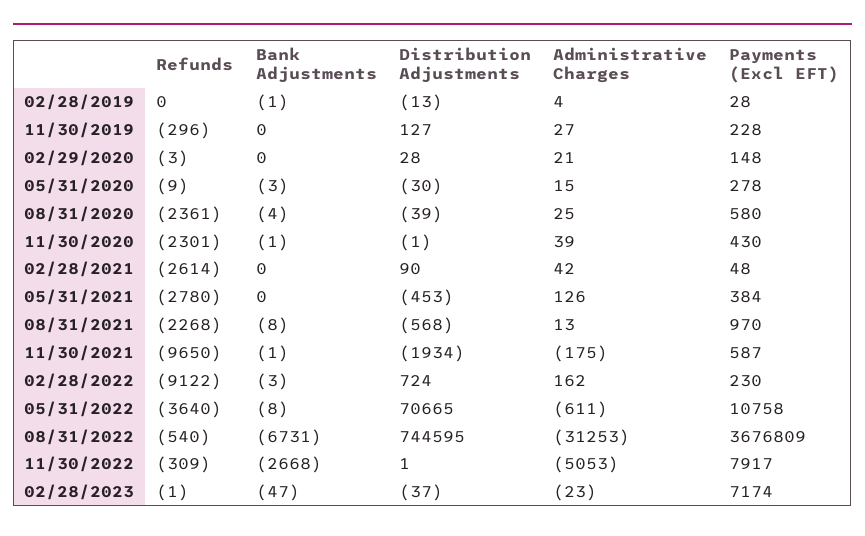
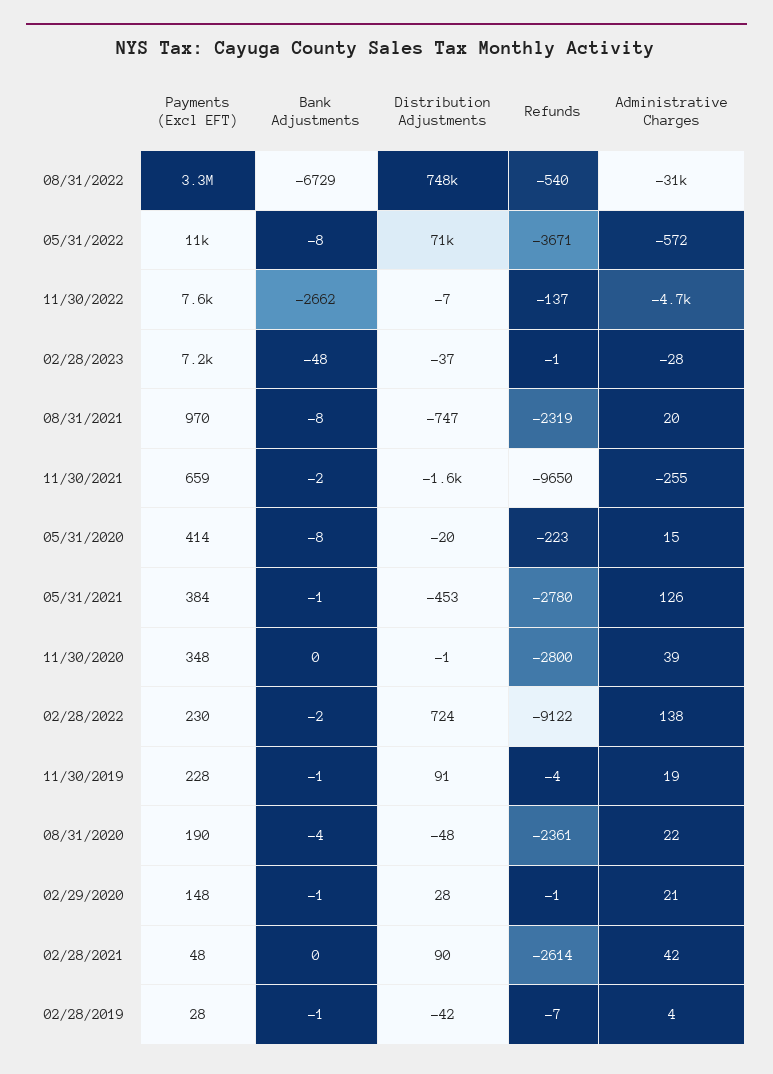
Refunds, 02/28/2019: 0 -> -7
Distribution Adjustments, 02/28/2019: -13 -> -42
Refunds, 11/30/2019: -296 -> -4
Bank Adjustments, 11/30/2019: 0 -> -1
Distribution Adjustments, 11/30/2019: 127 -> 91
Administrative Charges, 11/30/2019: 27 -> 19
Refunds, 02/29/2020: -3 -> -1
Bank Adjustments, 02/29/2020: 0 -> -1
Refunds, 05/31/2020: -9 -> -223
Bank Adjustments, 05/31/2020: -3 -> -8
Distribution Adjustments, 05/31/2020: -30 -> -20
Payments (Excl EFT), 05/31/2020: 278 -> 414
Distribution Adjustments, 08/31/2020: -39 -> -48
Administrative Charges, 08/31/2020: 25 -> 22
Payments (Excl EFT), 08/31/2020: 580 -> 190
Refunds, 11/30/2020: -2301 -> -2800
Bank Adjustments, 11/30/2020: -1 -> 0
Payments (Excl EFT), 11/30/2020: 430 -> 348
Bank Adjustments, 05/31/2021: 0 -> -1
Refunds, 08/31/2021: -2268 -> -2319
Distribution Adjustments, 08/31/2021: -568 -> -747
Administrative Charges, 08/31/2021: 13 -> 20
Bank Adjustments, 11/30/2021: -1 -> -2
Distribution Adjustments, 11/30/2021: -1934 -> -1600
Administrative Charges, 11/30/2021: -175 -> -255
Payments (Excl EFT), 11/30/2021: 587 -> 659
Bank Adjustments, 02/28/2022: -3 -> -2
Administrative Charges, 02/28/2022: 162 -> 138
Refunds, 05/31/2022: -3640 -> -3671
Administrative Charges, 05/31/2022: -611 -> -572
Bank Adjustments, 08/31/2022: -6731 -> -6729
Distribution Adjustments, 08/31/2022: 744595 -> 748000
Payments (Excl EFT), 08/31/2022: 3676809 -> 3300000
Refunds, 11/30/2022: -309 -> -137
Bank Adjustments, 11/30/2022: -2668 -> -2662
Distribution Adjustments, 11/30/2022: 1 -> -7
Administrative Charges, 11/30/2022: -5053 -> -4700
Payments (Excl EFT), 11/30/2022: 7917 -> 7600
Bank Adjustments, 02/28/2023: -47 -> -48
Administrative Charges, 02/28/2023: -23 -> -28

